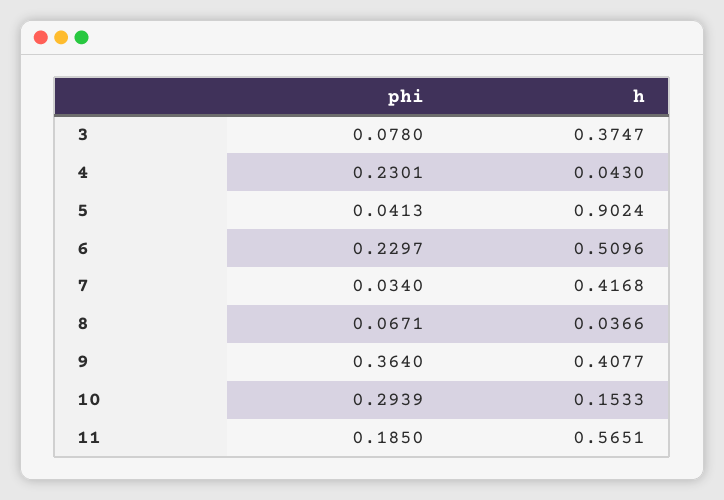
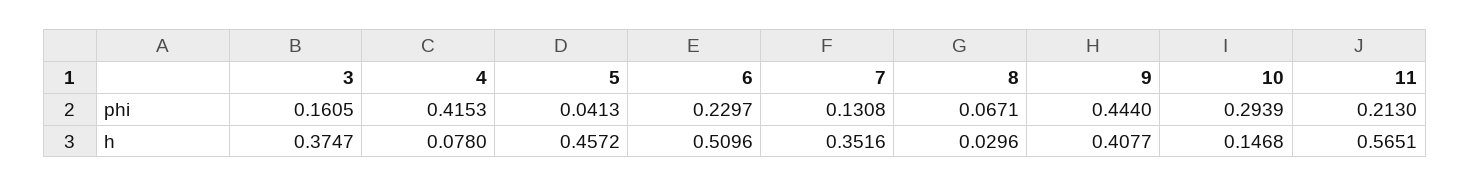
phi, 3: 0.078 -> 0.1605
phi, 4: 0.2301 -> 0.4153
h, 4: 0.043 -> 0.078
h, 5: 0.9024 -> 0.4572
phi, 7: 0.034 -> 0.1308
h, 7: 0.4168 -> 0.3516
h, 8: 0.0366 -> 0.0296
phi, 9: 0.364 -> 0.444
h, 10: 0.1533 -> 0.1468
phi, 11: 0.185 -> 0.213

